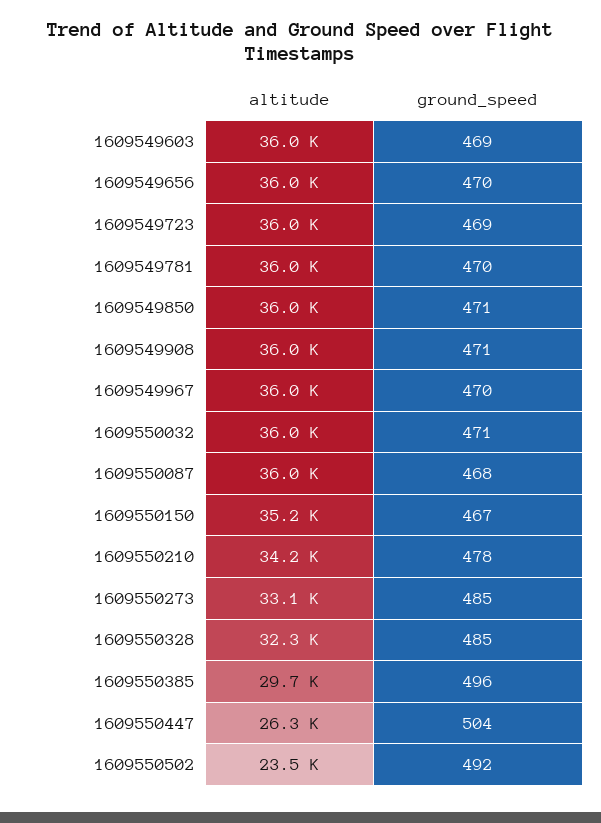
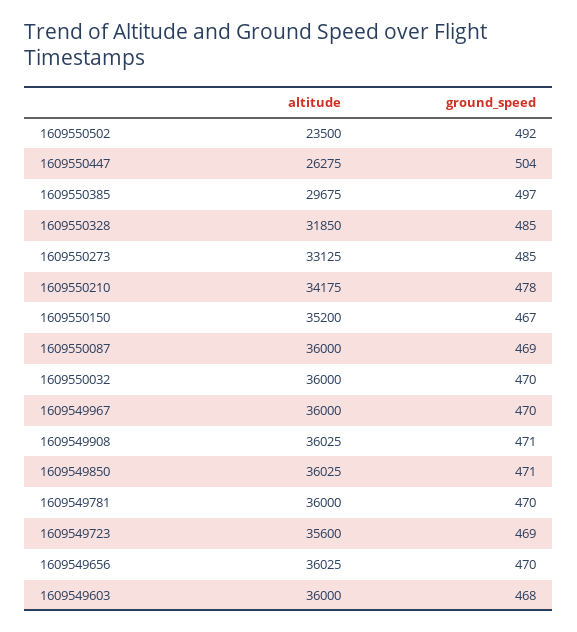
ground_speed, 1609549603: 469 -> 468
altitude, 1609549723: 36000 -> 35600
ground_speed, 1609550032: 471 -> 470
ground_speed, 1609550087: 468 -> 469
altitude, 1609550328: 32300 -> 31850
ground_speed, 1609550385: 496 -> 497

